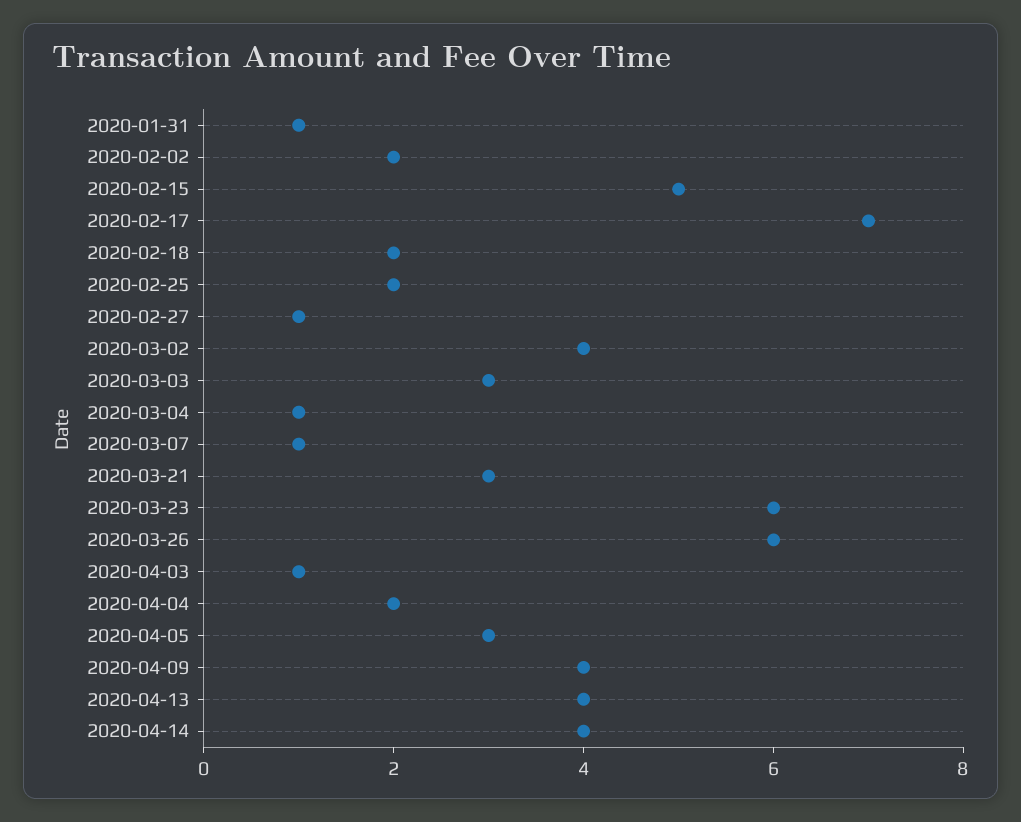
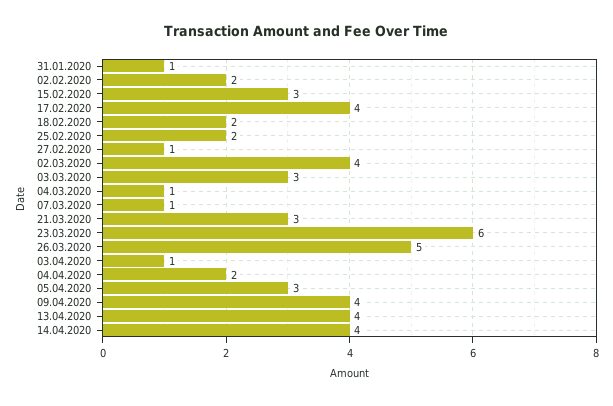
2020-02-15: 5 -> 3
2020-02-17: 7 -> 4
2020-03-26: 6 -> 5

